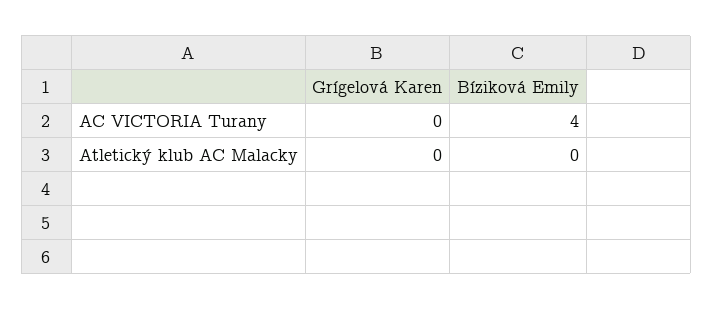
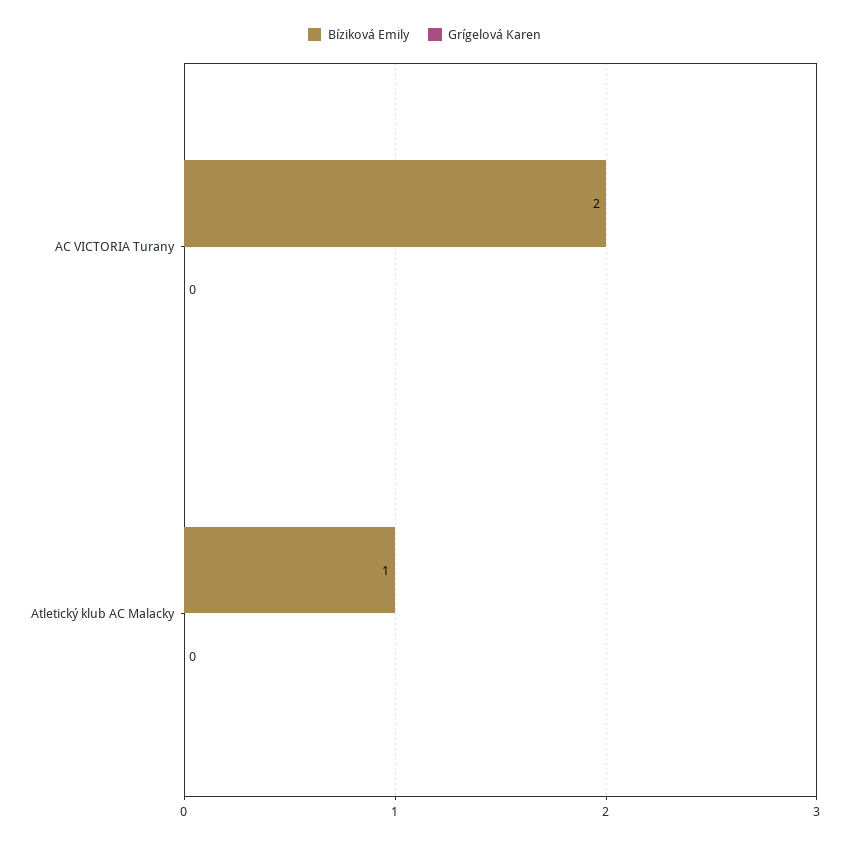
Bíziková Emily, AC VICTORIA Turany: 4 -> 2
Bíziková Emily, Atletický klub AC Malacky: 0 -> 1

